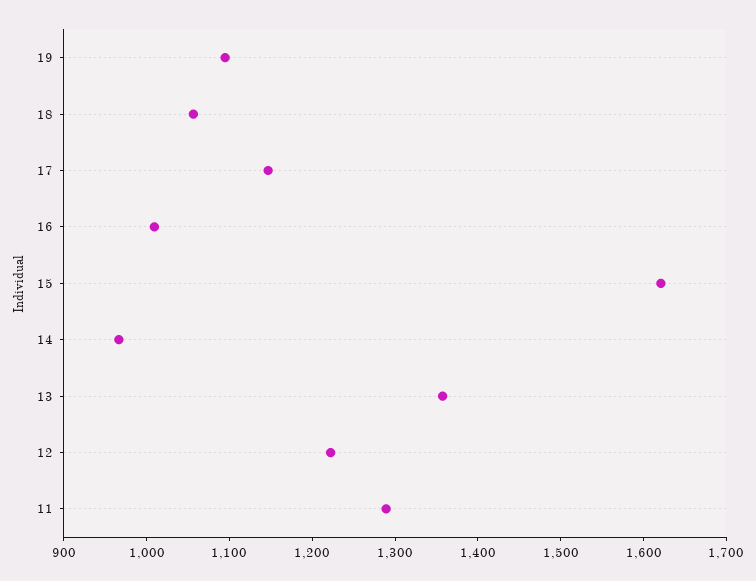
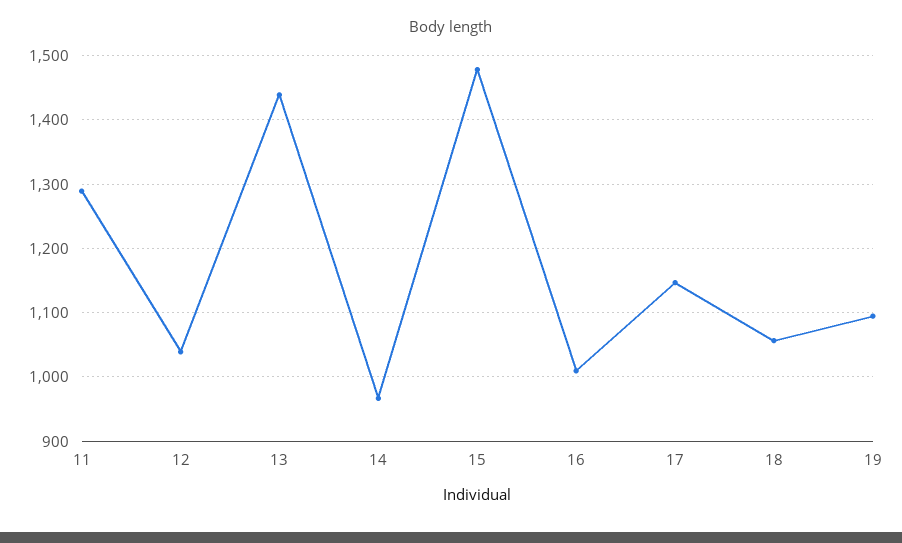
15: 1620 -> 1480
13: 1360 -> 1440
12: 1220 -> 1040

